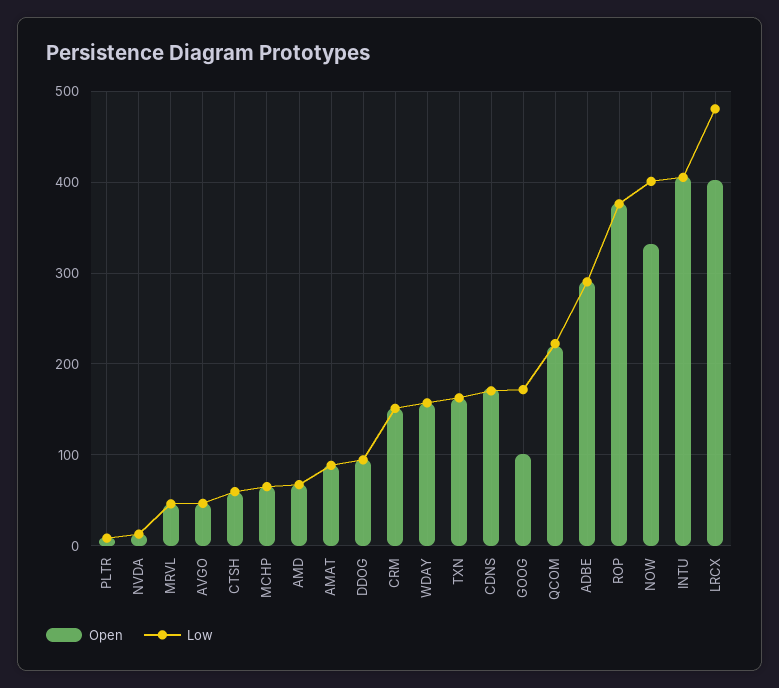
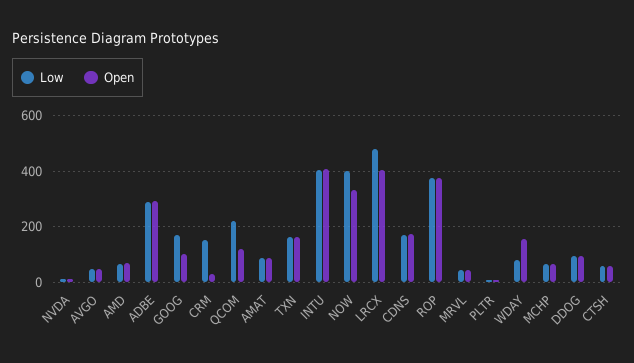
Open, CRM: 150 -> 25
Low, WDAY: 160 -> 75
Open, QCOM: 220 -> 125

